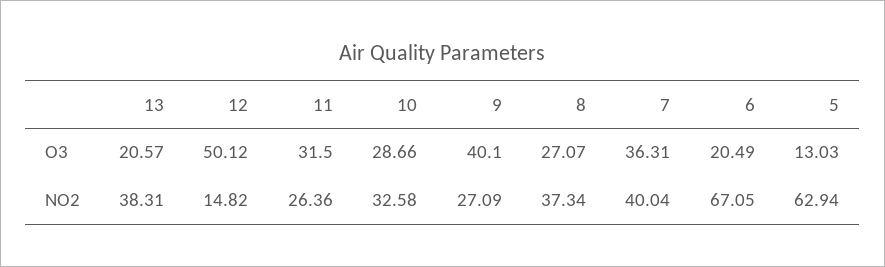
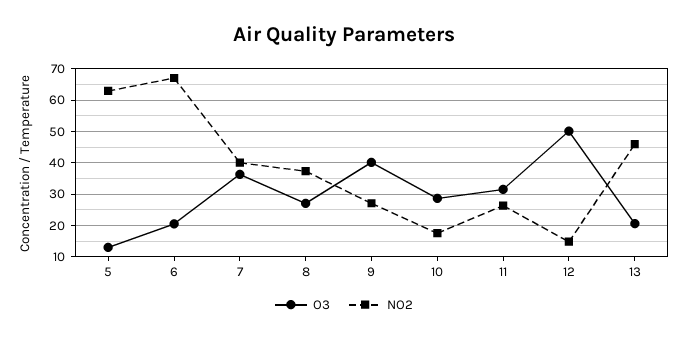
NO2, 13: 38.31 -> 46
NO2, 10: 32.58 -> 18

